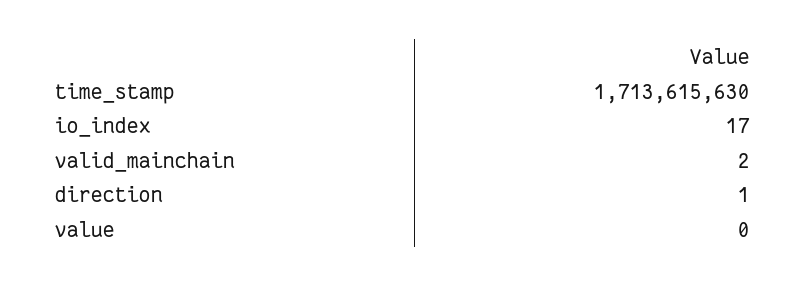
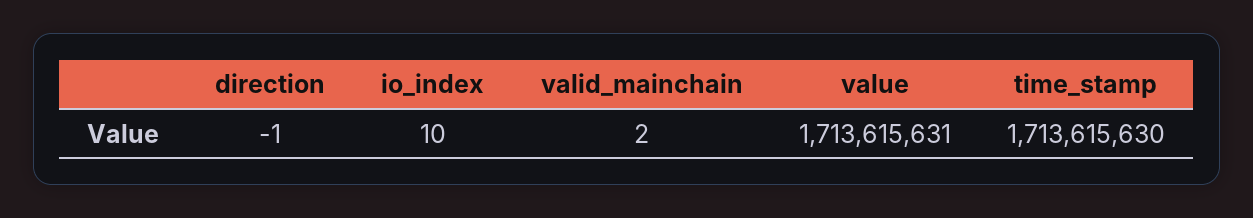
io_index: 17 -> 10
direction: 1 -> -1
value: 0 -> 1713615631

